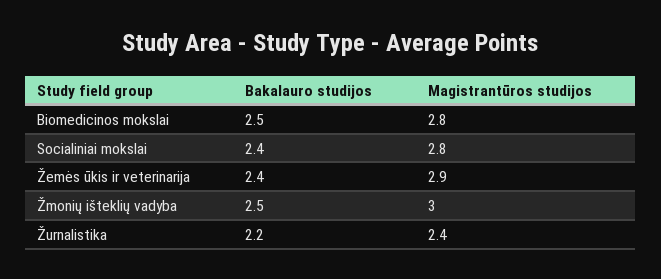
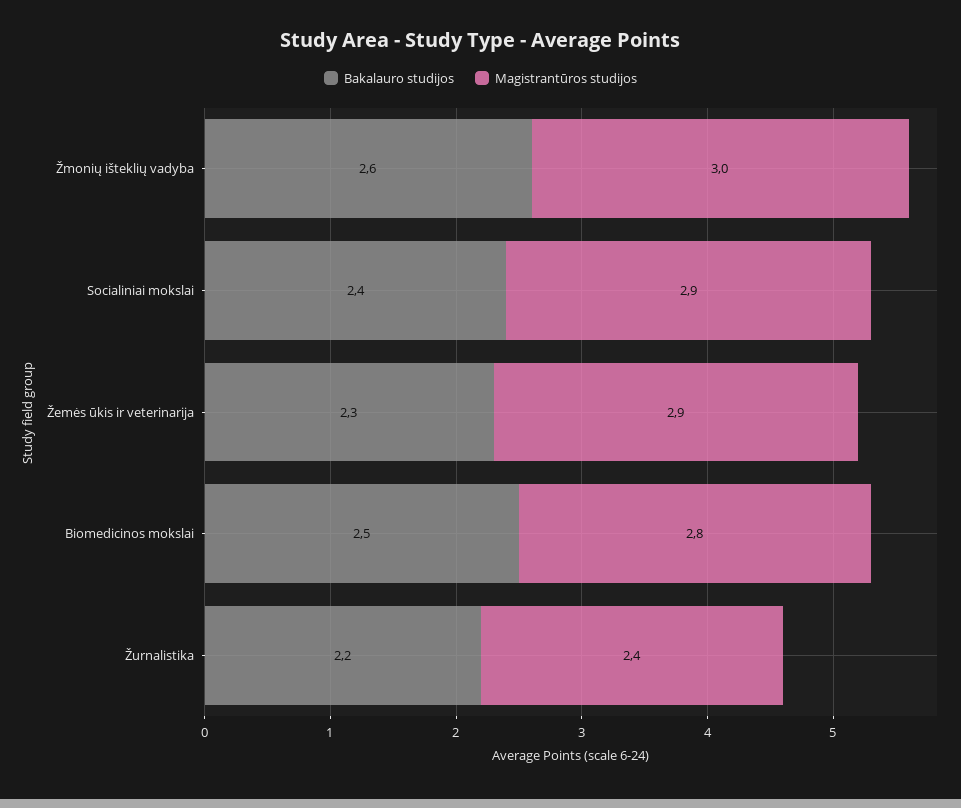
Magistrantūros studijos, Socialiniai mokslai: 2.8 -> 2.9
Bakalauro studijos, Žemės ūkis ir veterinarija: 2.4 -> 2.3
Bakalauro studijos, Žmonių išteklių vadyba: 2.5 -> 2.6

